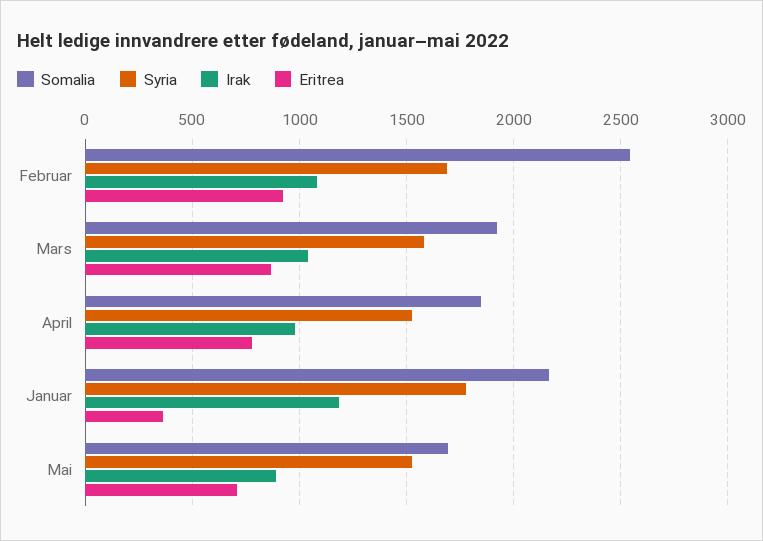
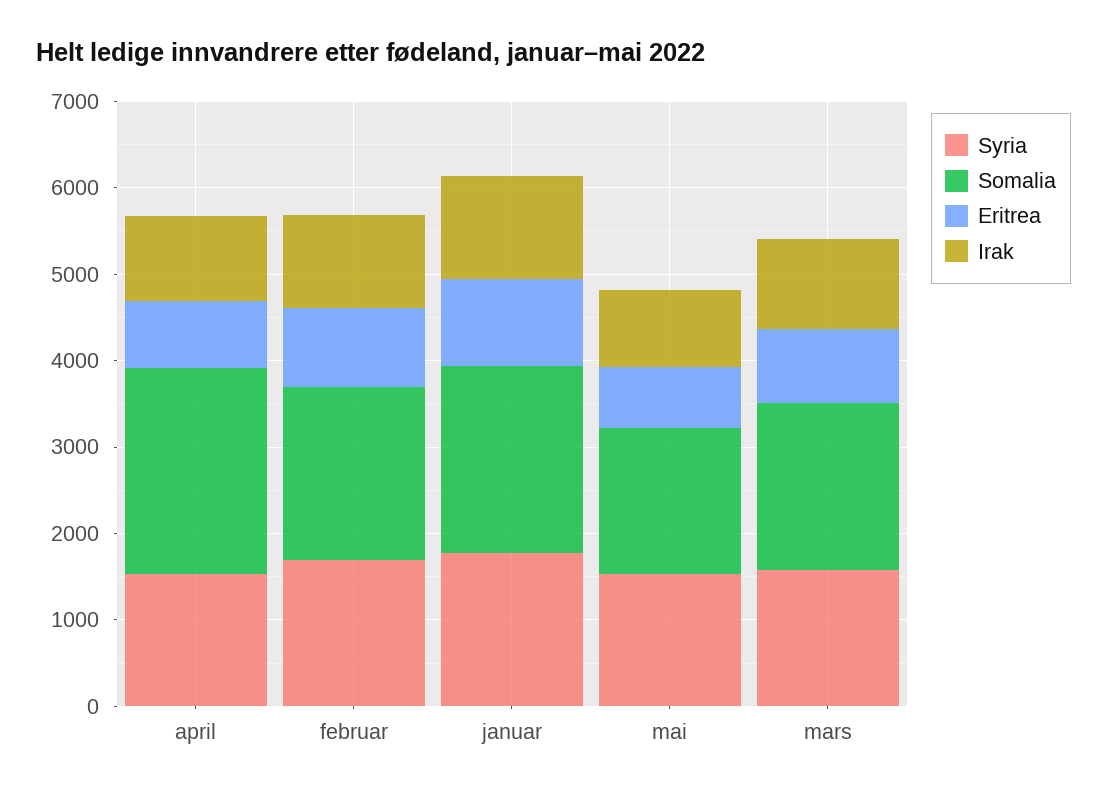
Somalia, Februar: 2550 -> 2000
Somalia, April: 1850 -> 2400
Eritrea, Januar: 350 -> 1000

